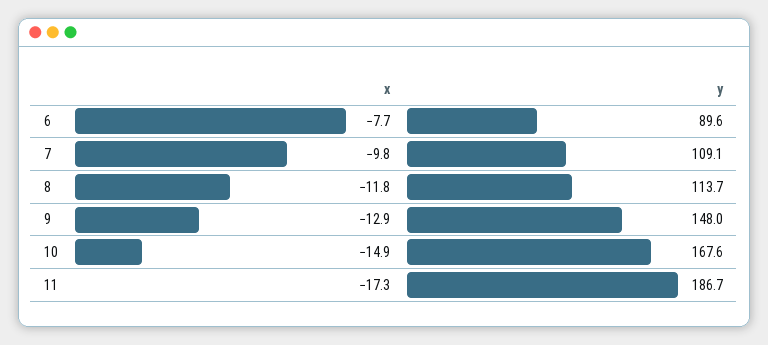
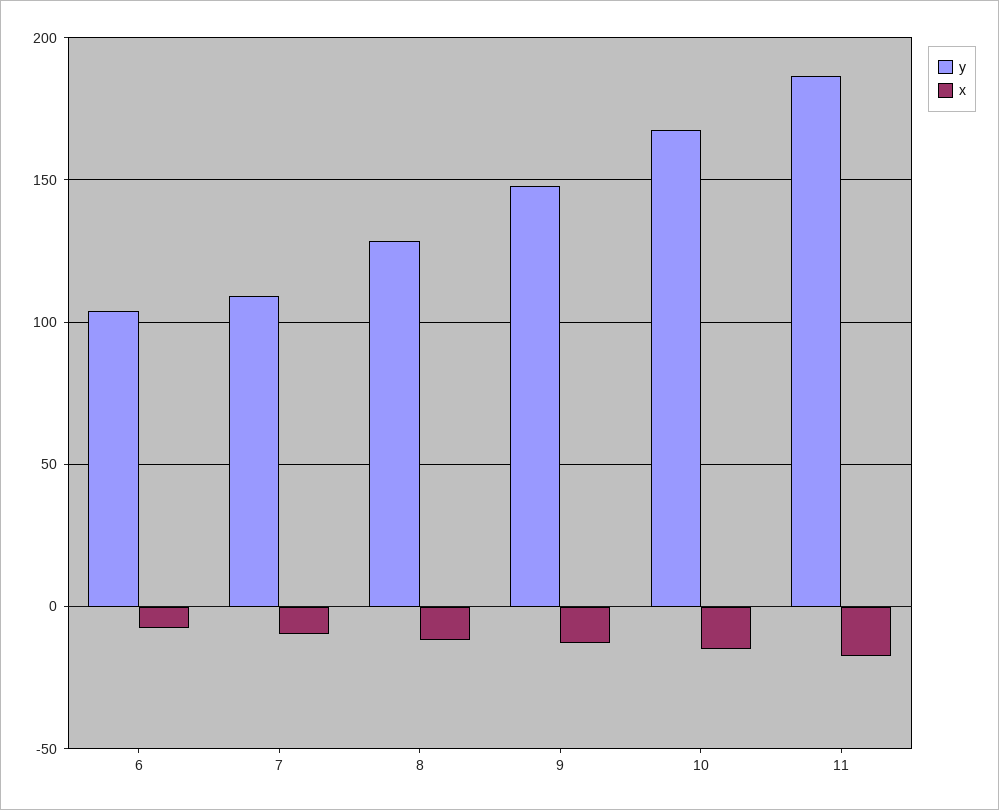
y, 6: 89.6 -> 105
y, 8: 113.7 -> 130

